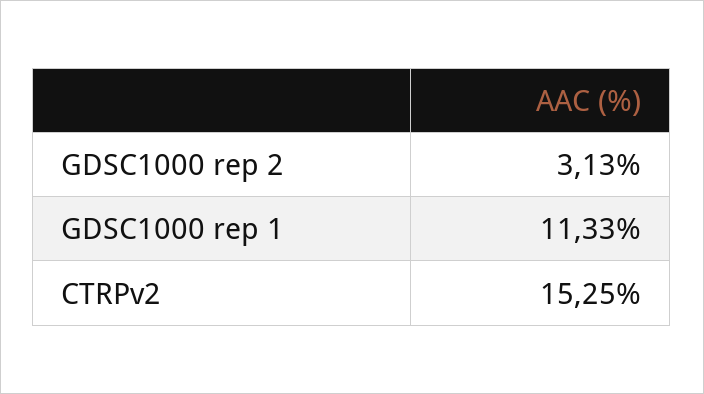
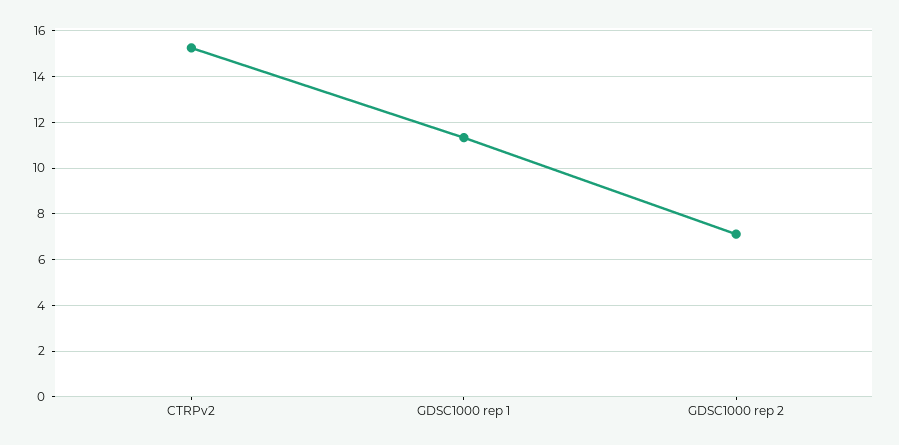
GDSC1000 rep 2: 3.13 -> 7

